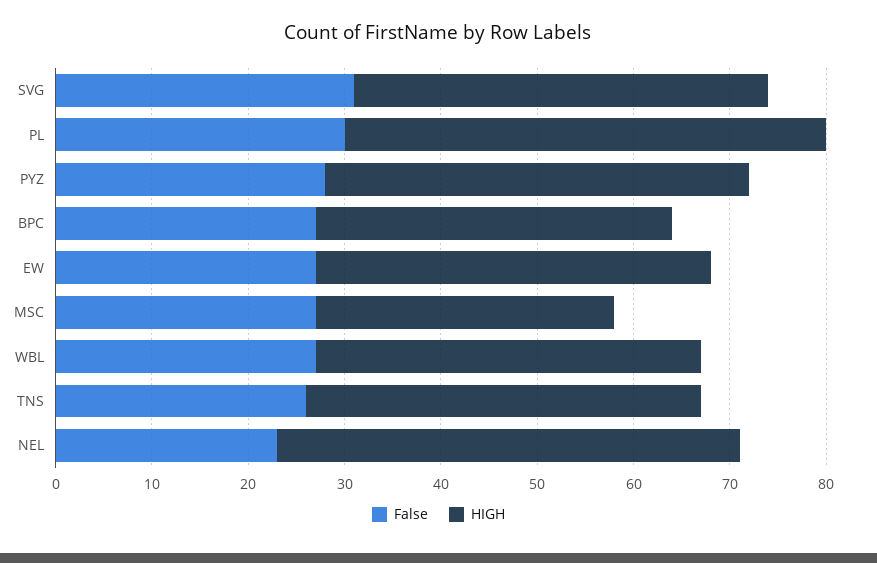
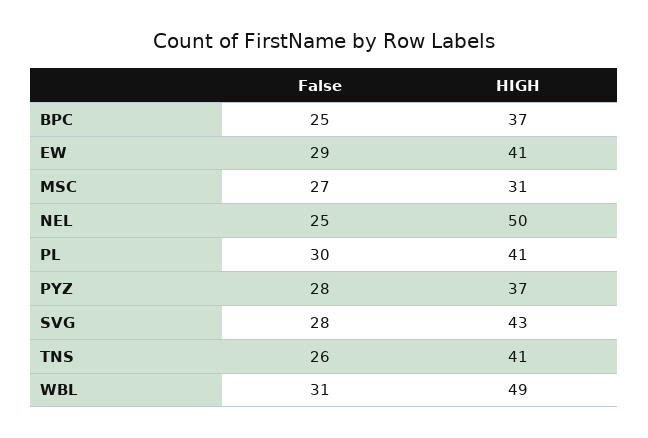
False, SVG: 31 -> 28
HIGH, PL: 50 -> 41
HIGH, PYZ: 44 -> 37
False, BPC: 27 -> 25
False, EW: 27 -> 29
False, WBL: 27 -> 31
HIGH, WBL: 40 -> 49
False, NEL: 23 -> 25
HIGH, NEL: 48 -> 50

